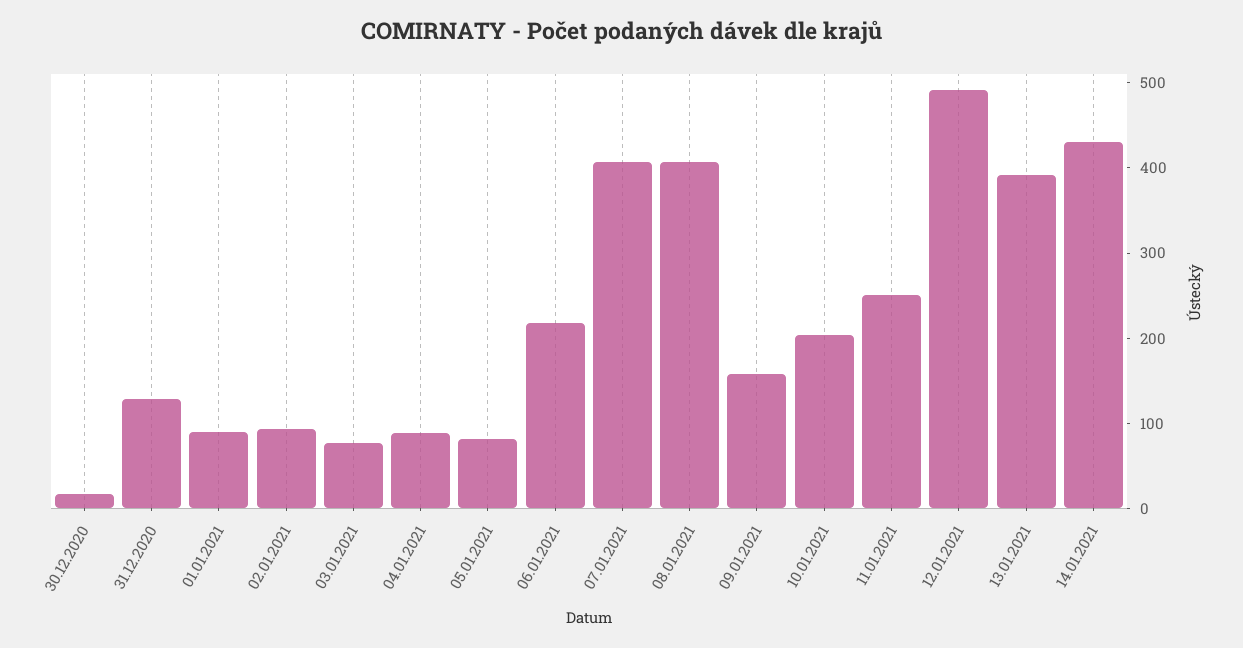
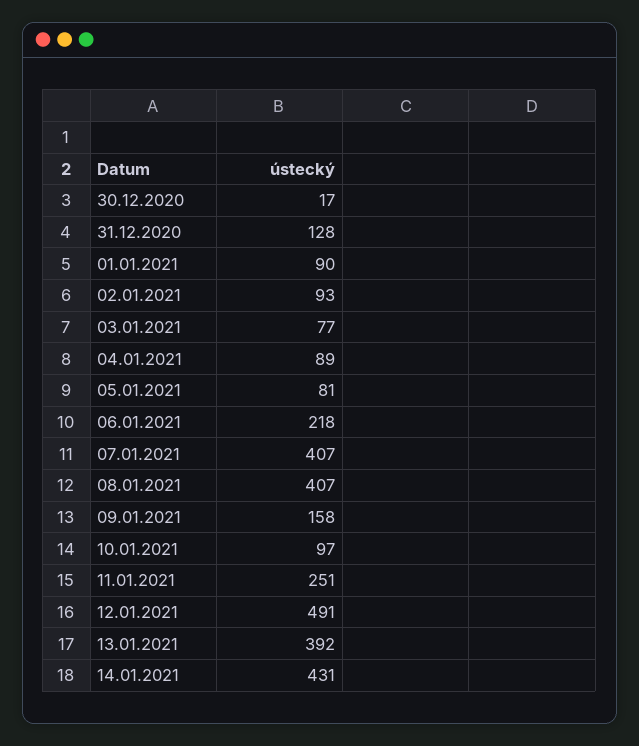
10.01.2021: 200 -> 97

